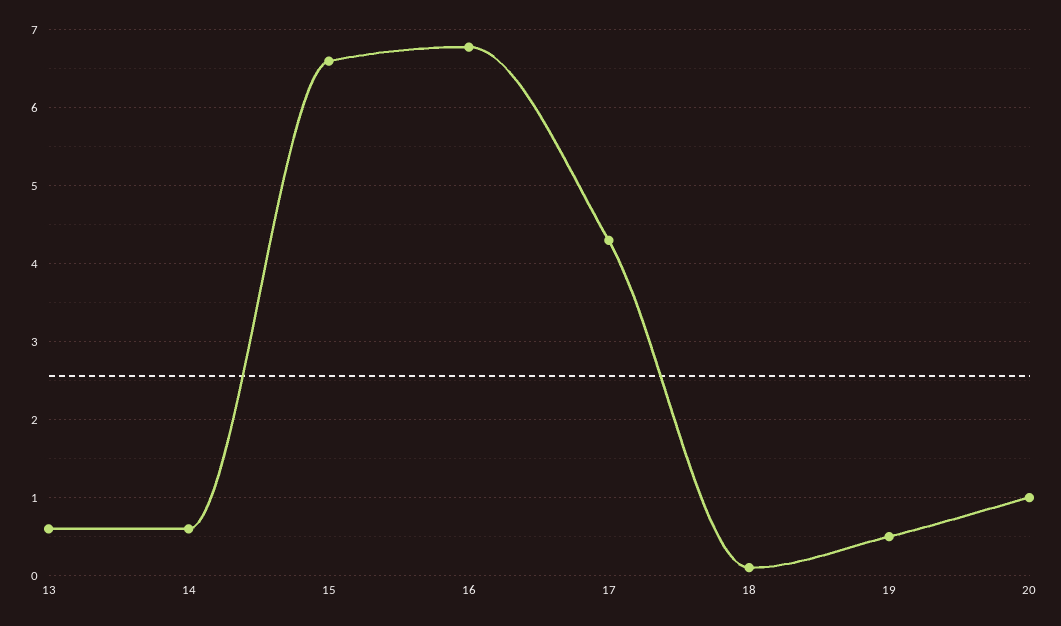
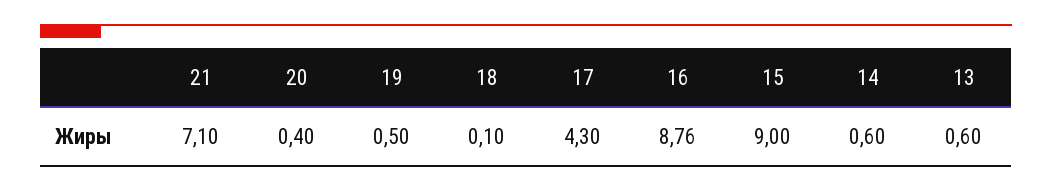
15: 6.6 -> 9
16: 6.8 -> 8.76
20: 1 -> 0.4
21: none -> 7.1

